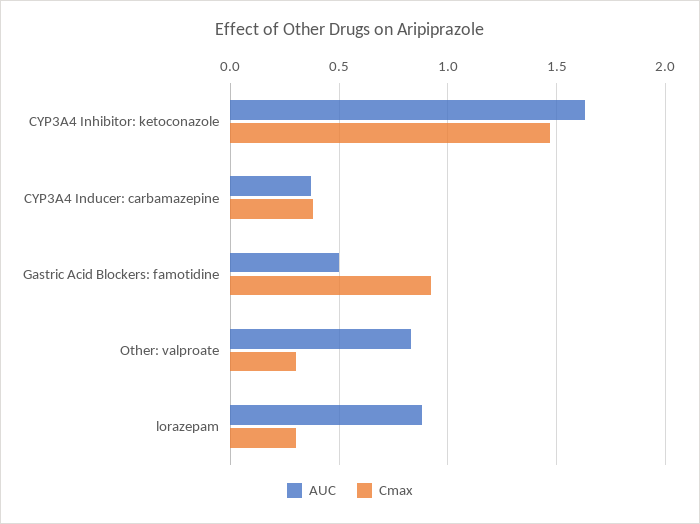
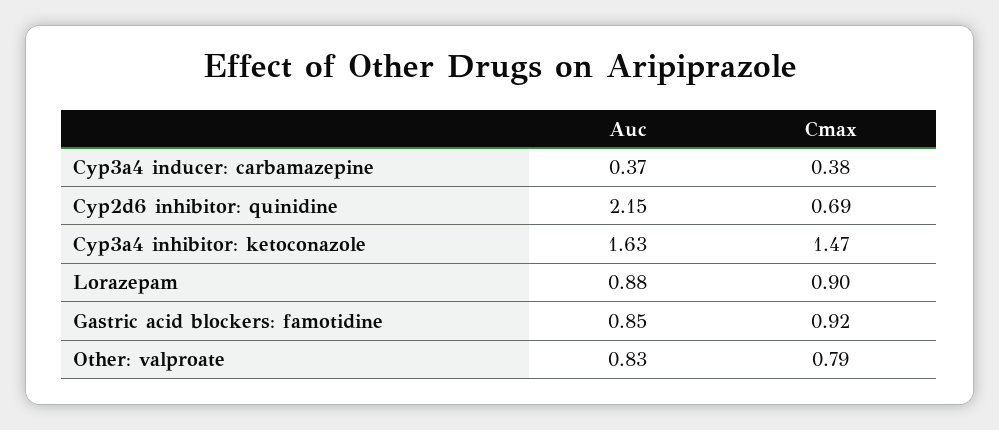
AUC, Gastric Acid Blockers: famotidine: 0.5 -> 0.85
Cmax, Other: valproate: 0.3 -> 0.79
Cmax, lorazepam: 0.3 -> 0.9
AUC, Cyp2d6 inhibitor: quinidine: none -> 2.15
Cmax, Cyp2d6 inhibitor: quinidine: none -> 0.69

